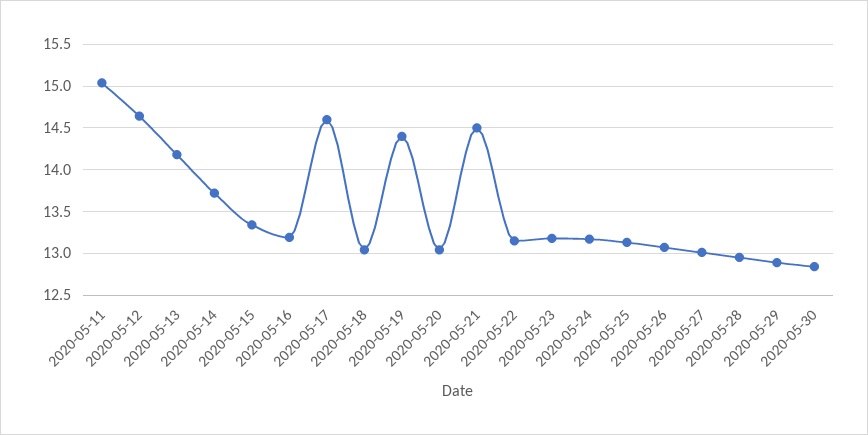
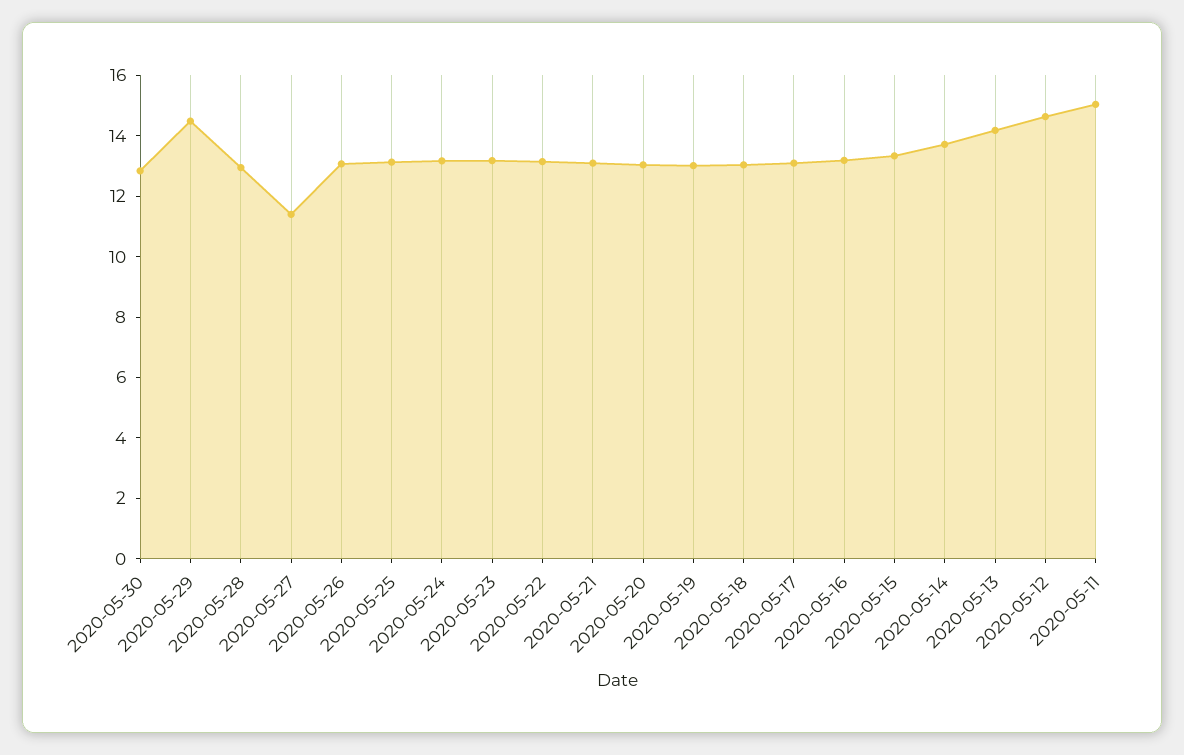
2020-05-17: 14.6 -> 13
2020-05-19: 14.4 -> 13
2020-05-21: 14.5 -> 13
2020-05-27: 13 -> 11.5
2020-05-29: 12.9 -> 14.5

